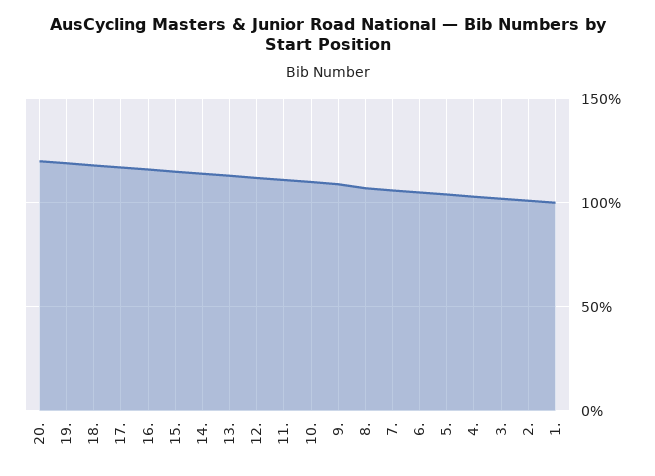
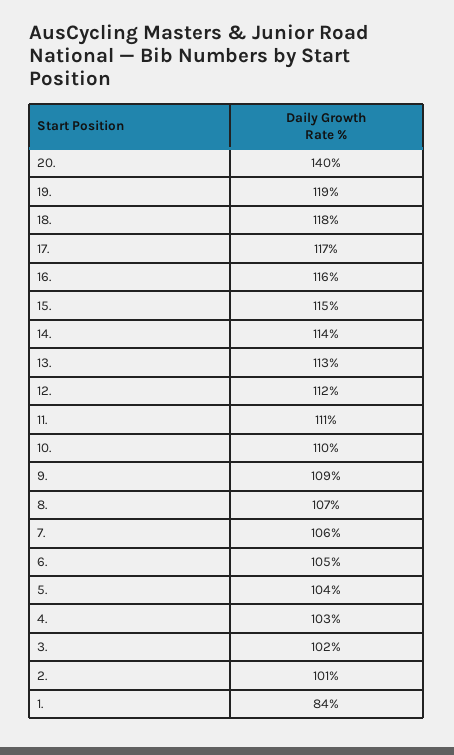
20.: 120 -> 140
1.: 100 -> 84

